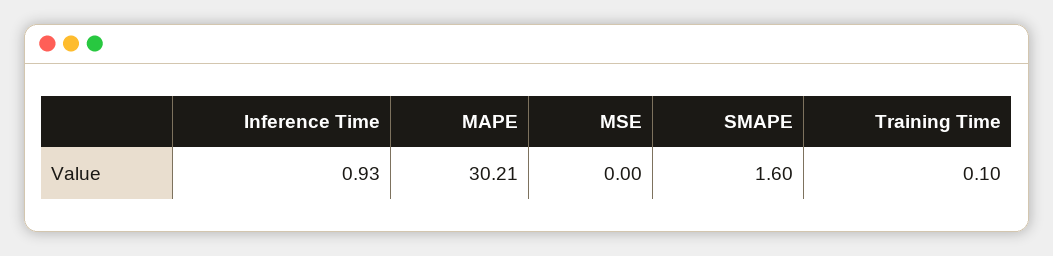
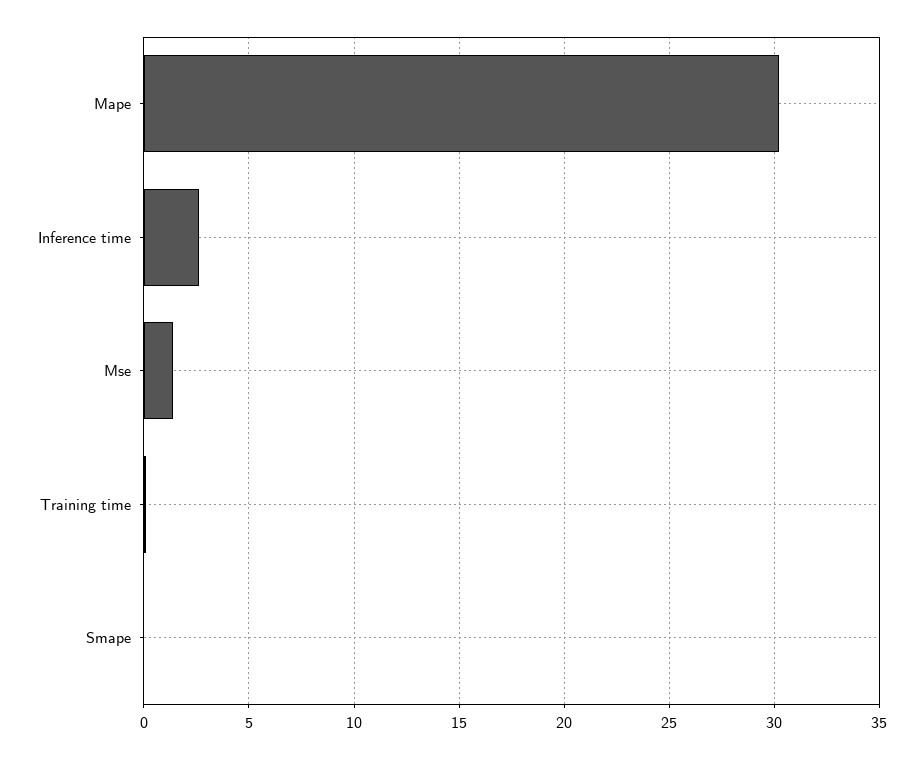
Inference Time: 0.93 -> 2.5
MSE: 0 -> 1.5
SMAPE: 1.6 -> 0

